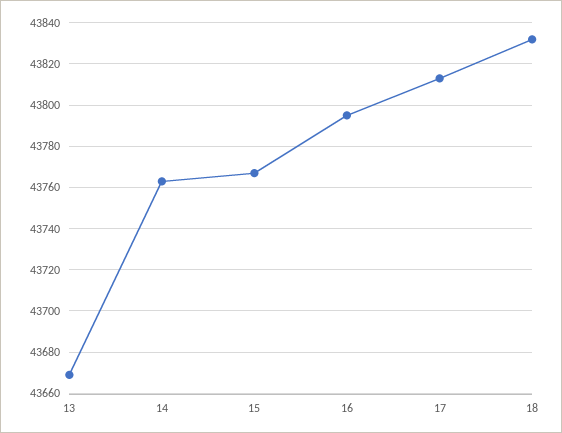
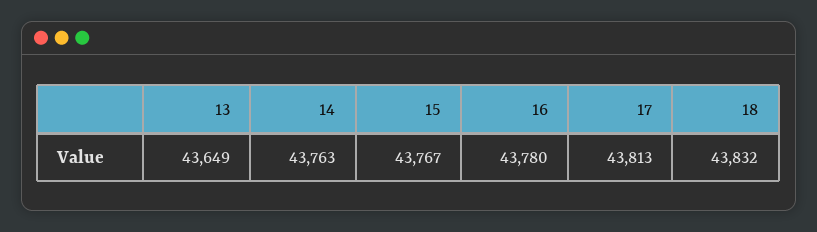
13: 43670 -> 43649
16: 43795 -> 43780

